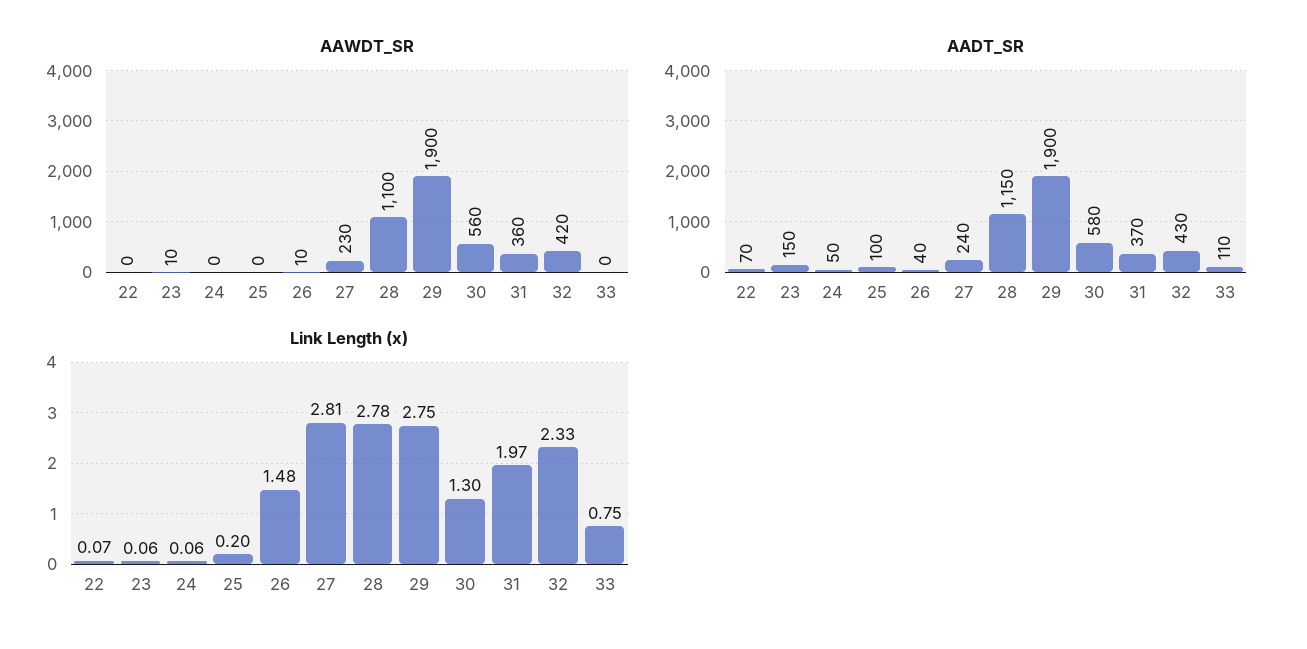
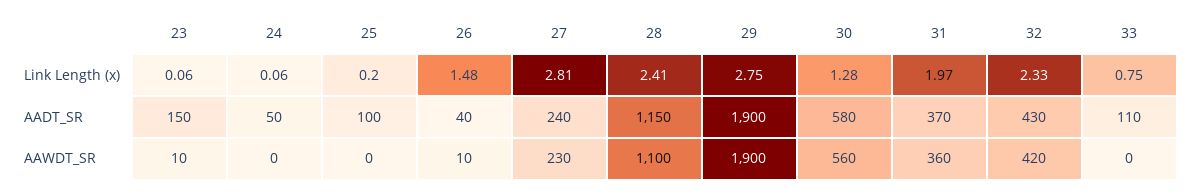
AAWDT_SR, 22: 0 -> none
AADT_SR, 22: 70 -> none
Link Length (x), 22: 0.07 -> none
Link Length (x), 28: 2.78 -> 2.41
Link Length (x), 30: 1.3 -> 1.28

